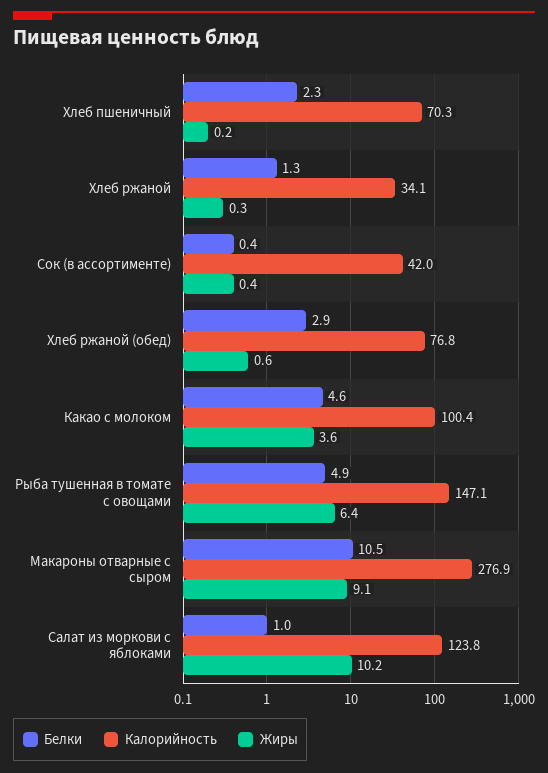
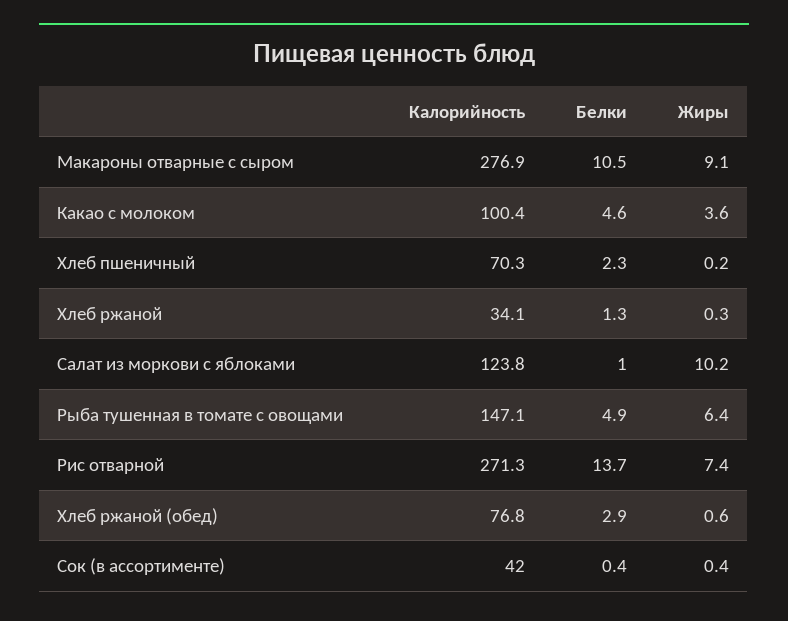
Калорийность, Рис отварной: none -> 271.3
Белки, Рис отварной: none -> 13.7
Жиры, Рис отварной: none -> 7.4

